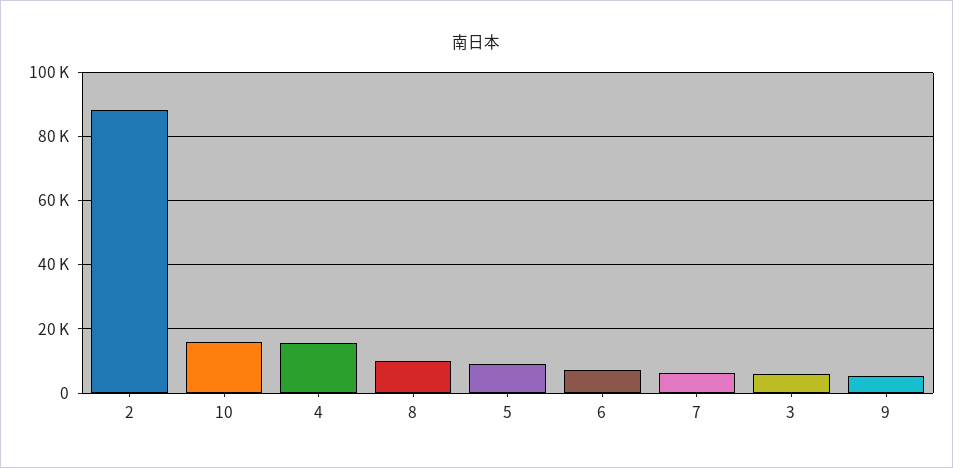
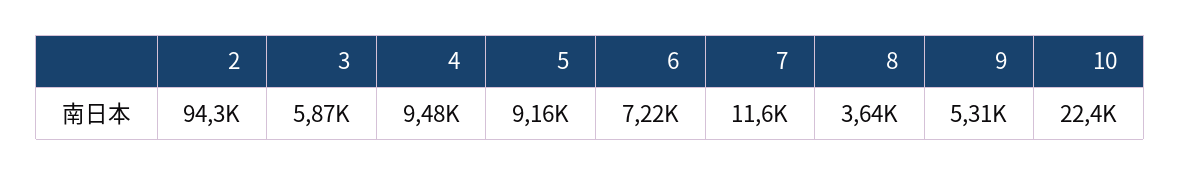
2: 88000 -> 94300
10: 16000 -> 22400
4: 16000 -> 9480
8: 10000 -> 3640
7: 6000 -> 11600

